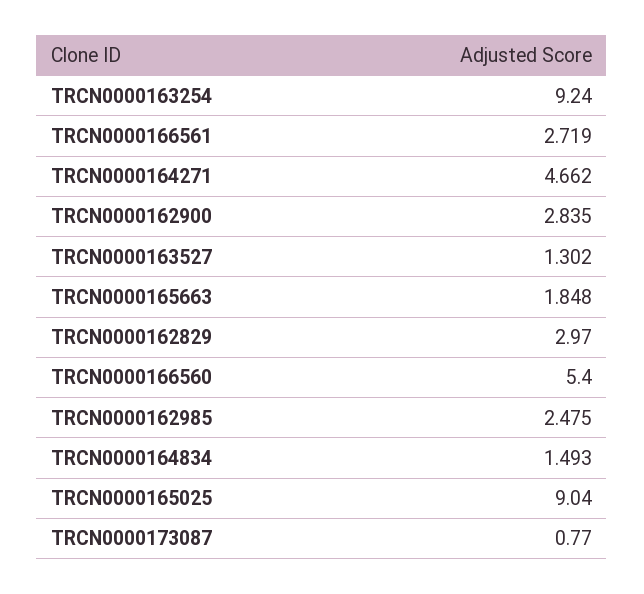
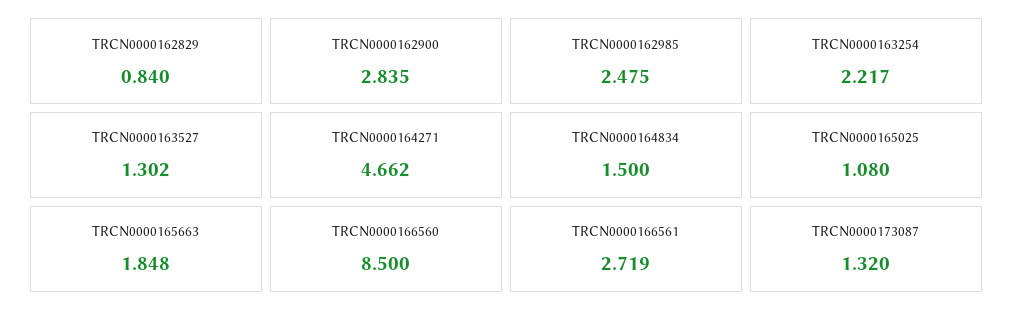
TRCN0000163254: 9.24 -> 2.217
TRCN0000162829: 2.97 -> 0.84
TRCN0000166560: 5.4 -> 8.5
TRCN0000164834: 1.493 -> 1.5
TRCN0000165025: 9.04 -> 1.08
TRCN0000173087: 0.77 -> 1.32

